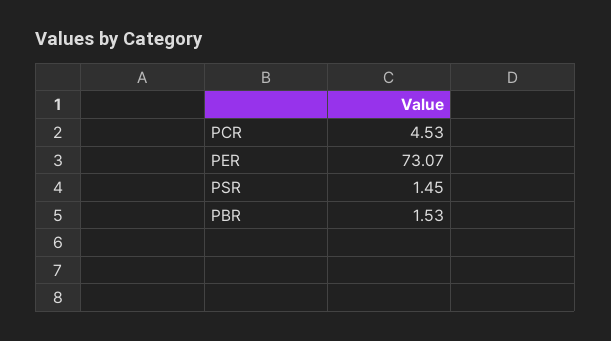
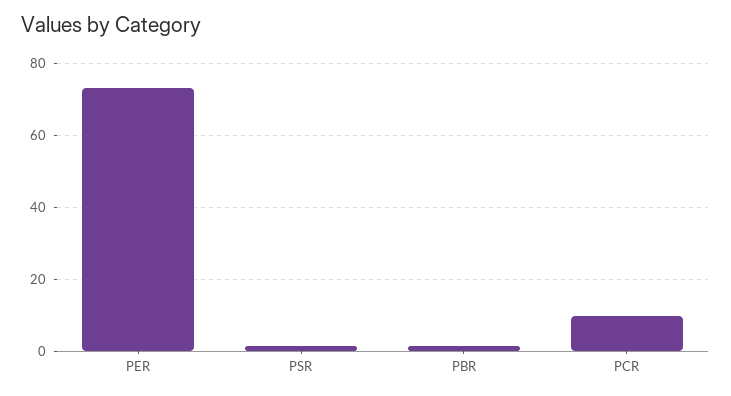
PCR: 4.53 -> 10

